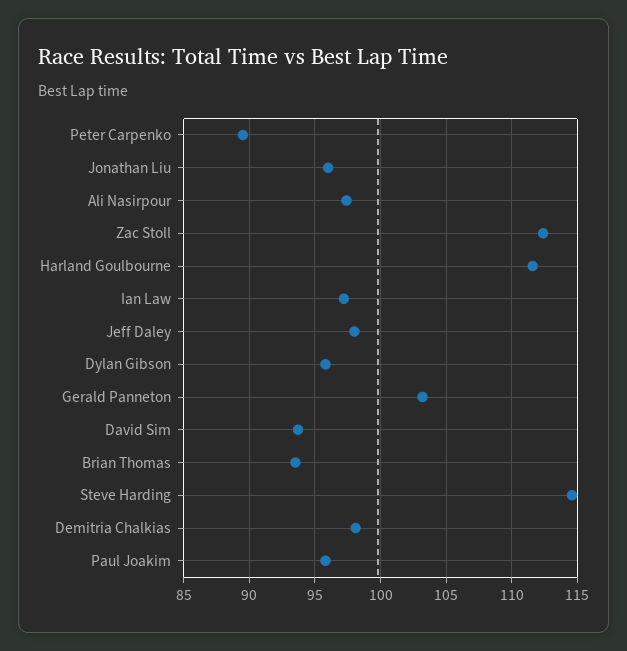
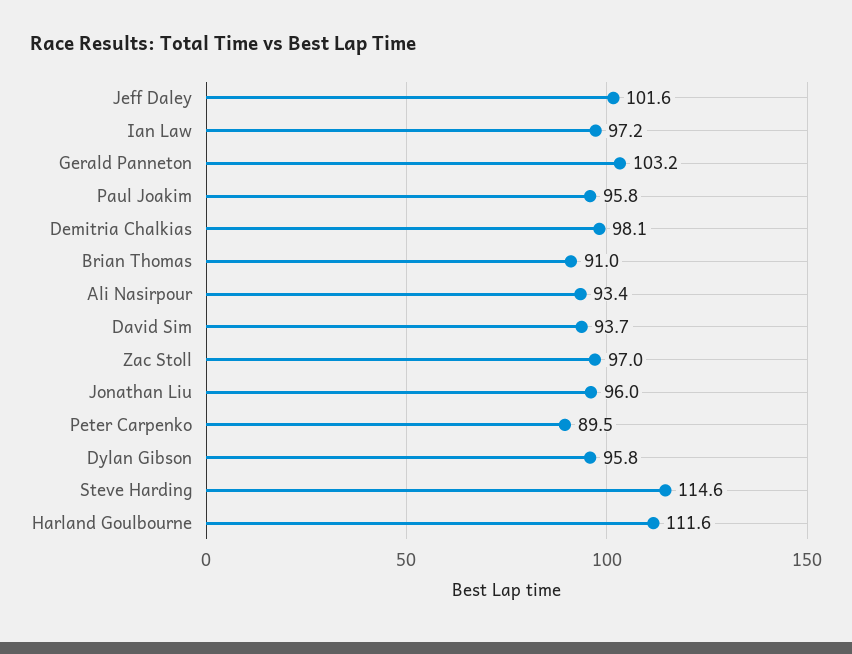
Ali Nasirpour: 97.5 -> 93.4
Zac Stoll: 112.5 -> 97
Jeff Daley: 98 -> 101.6
Brian Thomas: 93.5 -> 91

